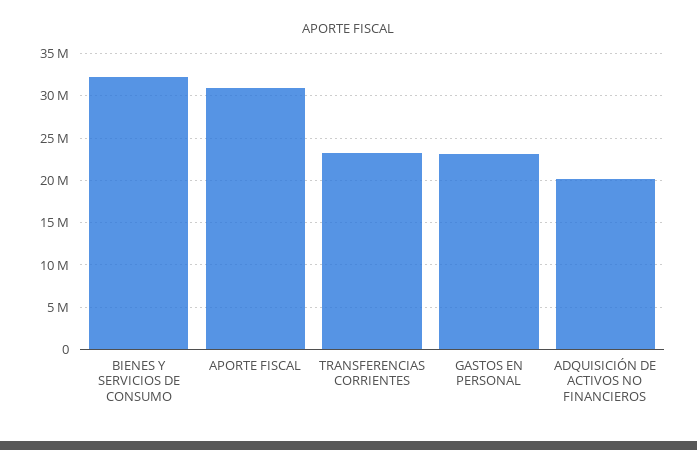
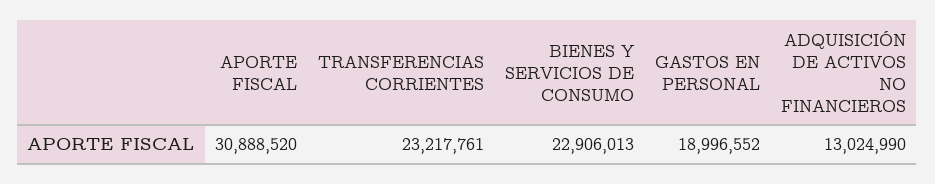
BIENES Y SERVICIOS DE CONSUMO: 32000000 -> 22906013
GASTOS EN PERSONAL: 23000000 -> 18996552
ADQUISICIÓN DE ACTIVOS NO FINANCIEROS: 20000000 -> 13024990

